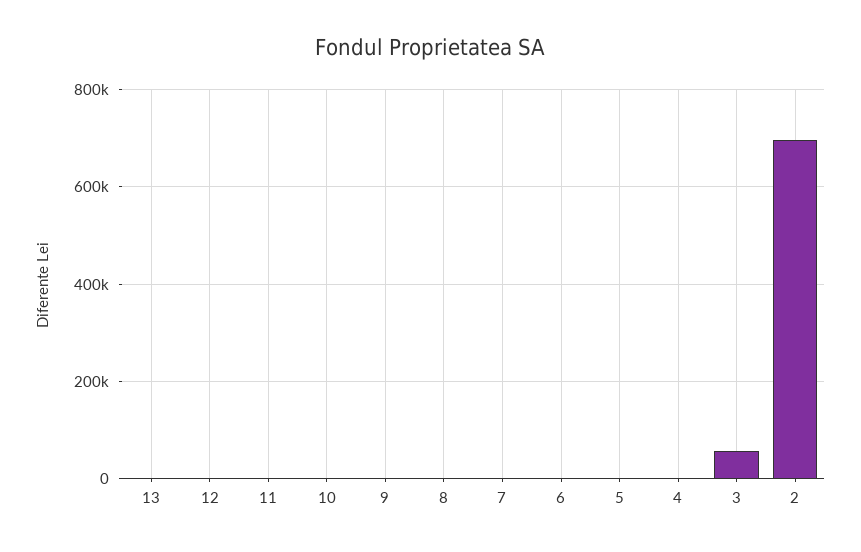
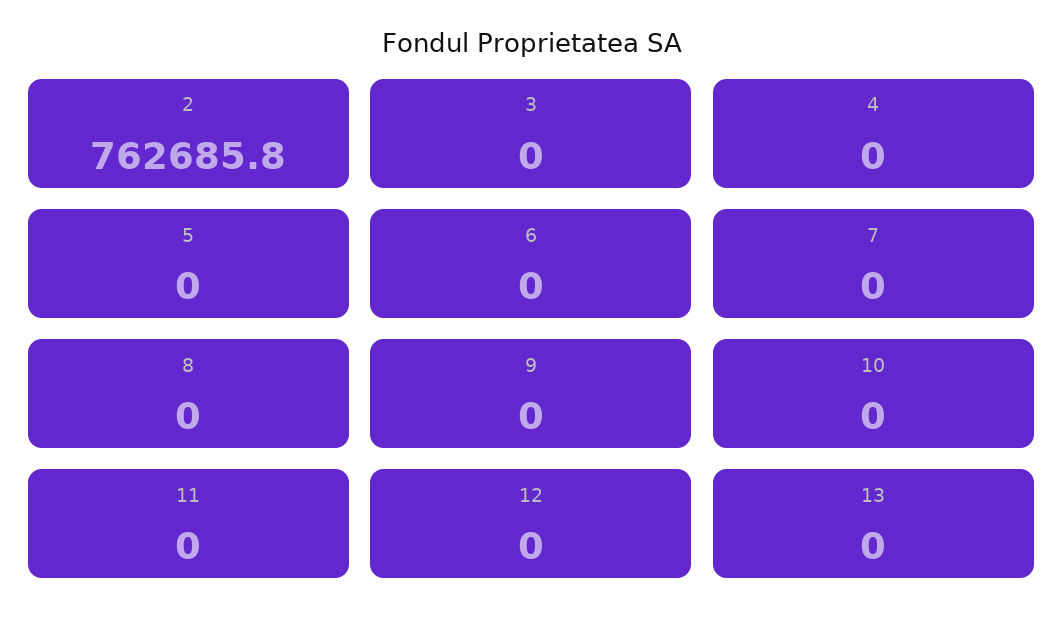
3: 60000 -> 0
2: 700000 -> 762685.8

